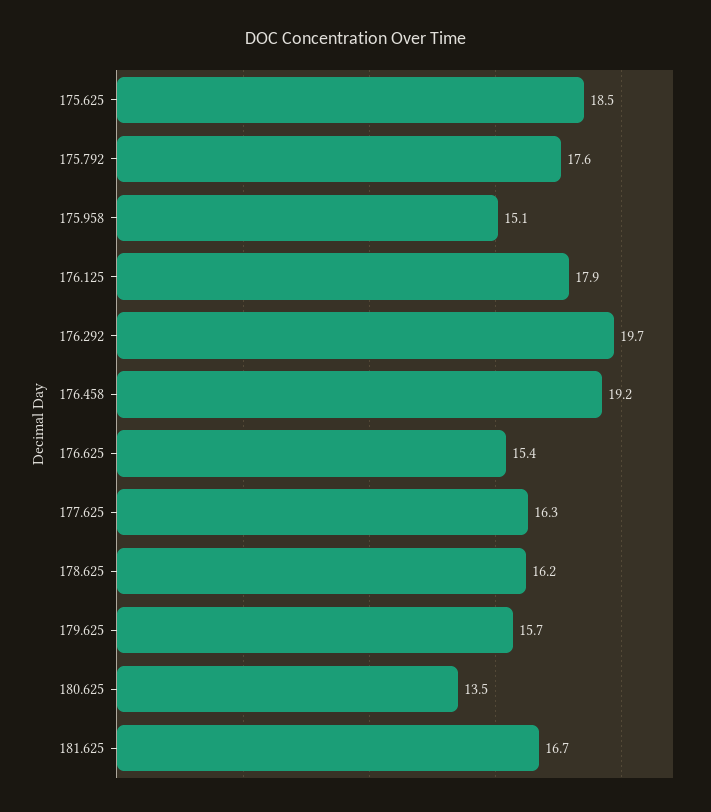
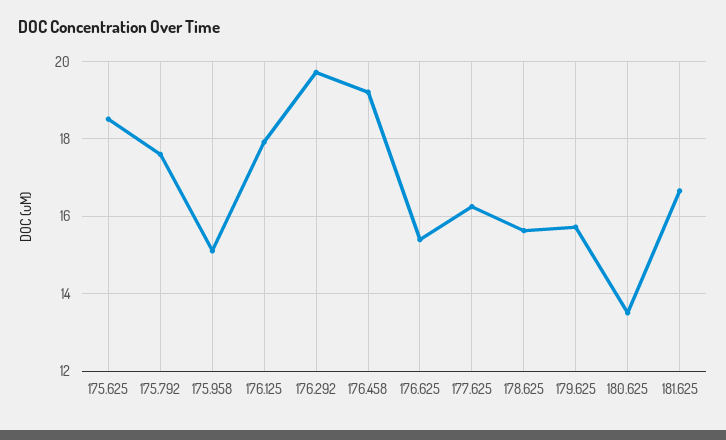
178.625: 16.2 -> 15.6

